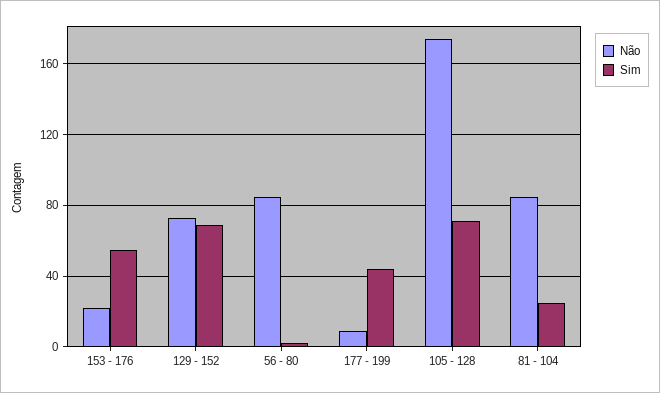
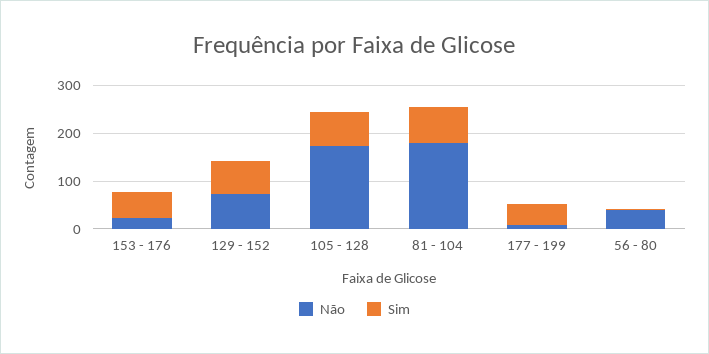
Não, 56 - 80: 85 -> 40
Não, 81 - 104: 85 -> 180
Sim, 81 - 104: 25 -> 80

